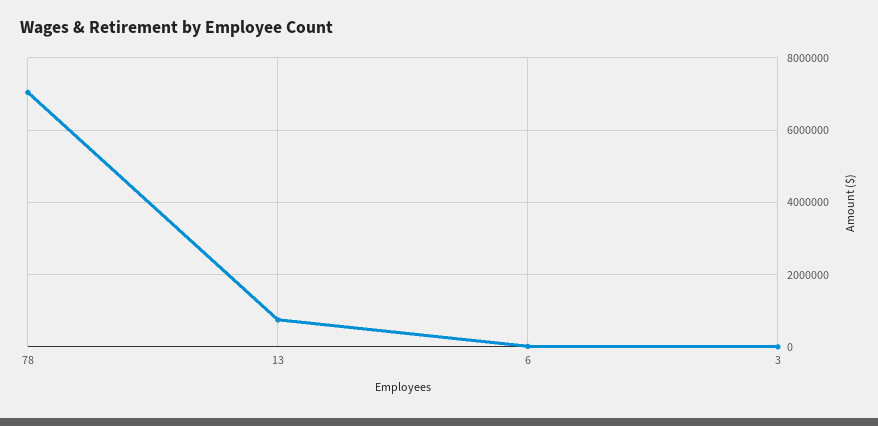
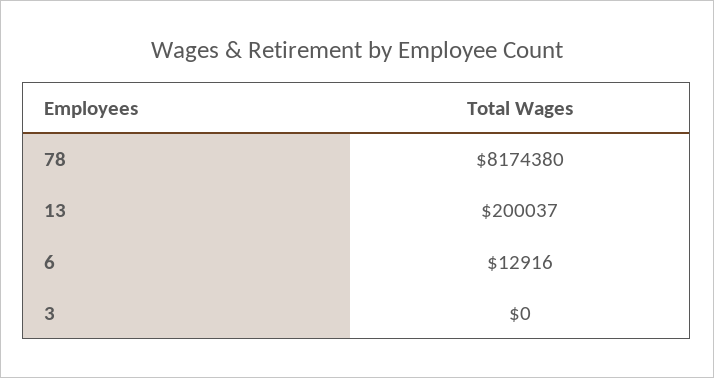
78: 7000000 -> 8174380
13: 800000 -> 200037

